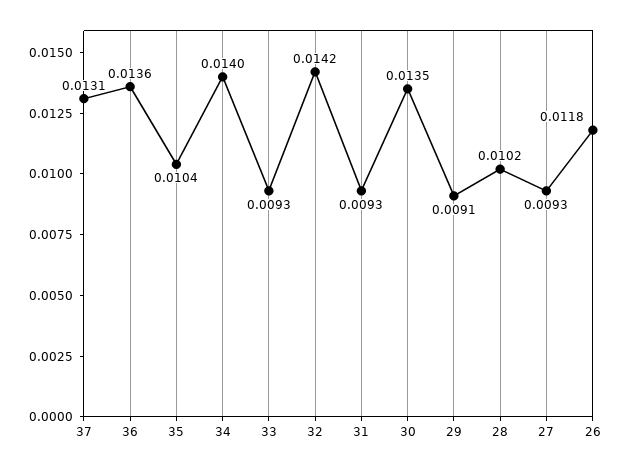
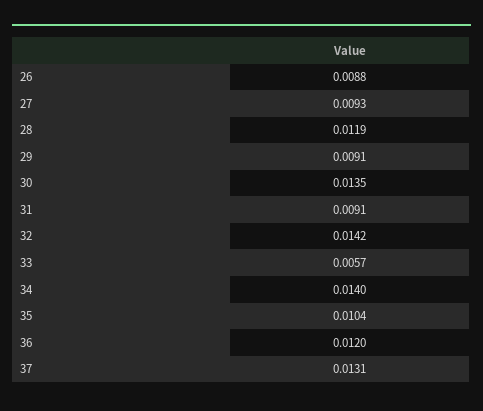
36: 0.0136 -> 0.012
33: 0.0093 -> 0.0057
31: 0.0093 -> 0.0091
28: 0.0102 -> 0.0119
26: 0.0118 -> 0.0088

